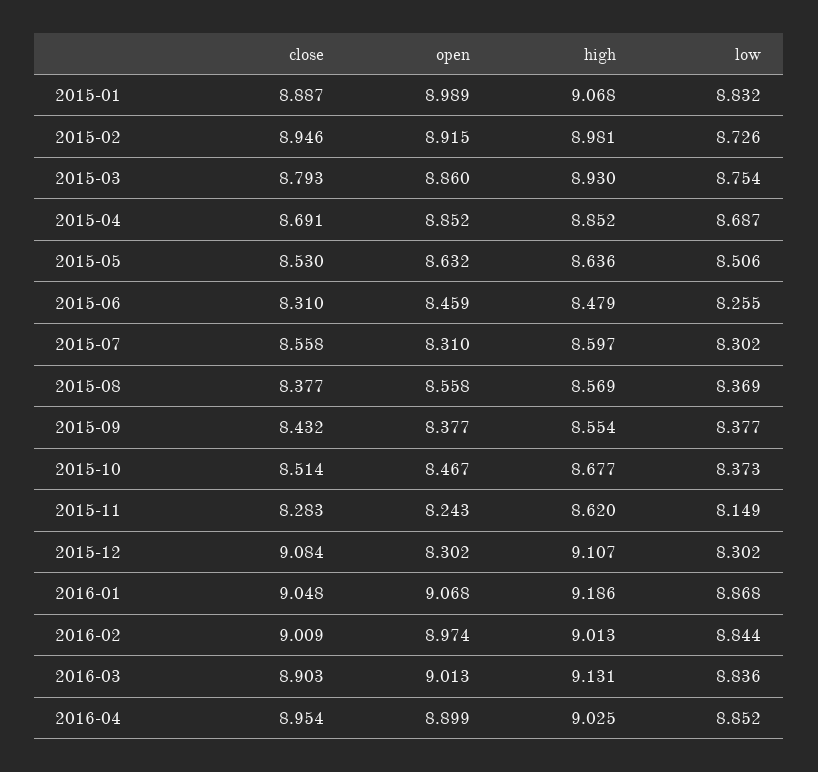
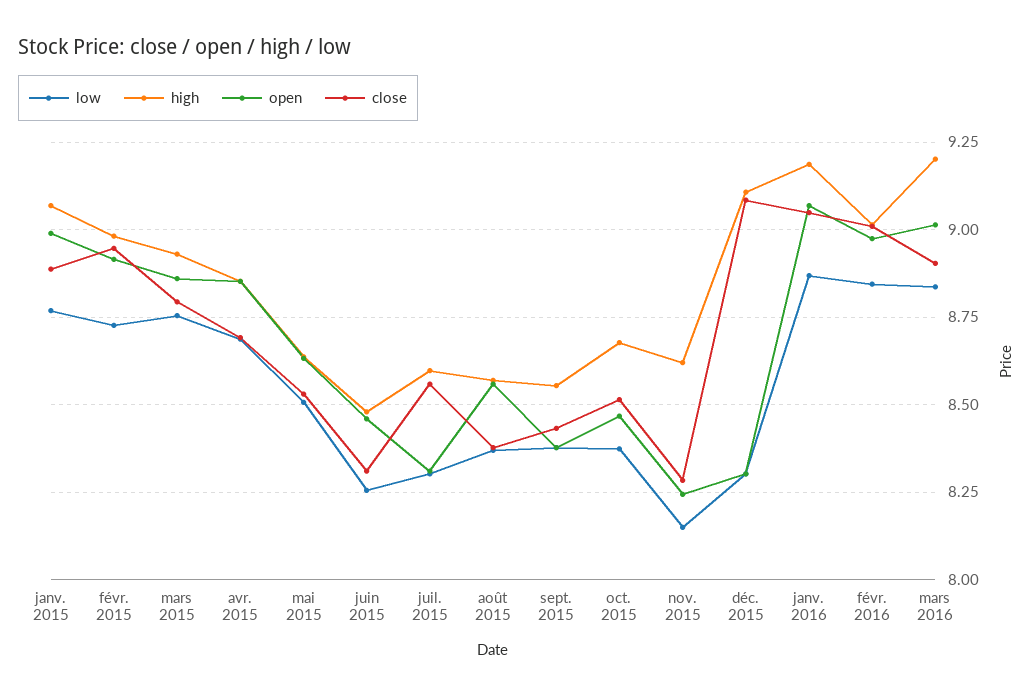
low, 2015-01: 8.832 -> 8.775
high, 2016-03: 9.131 -> 9.2
close, 2016-04: 8.954 -> none
open, 2016-04: 8.899 -> none
high, 2016-04: 9.025 -> none
low, 2016-04: 8.852 -> none

